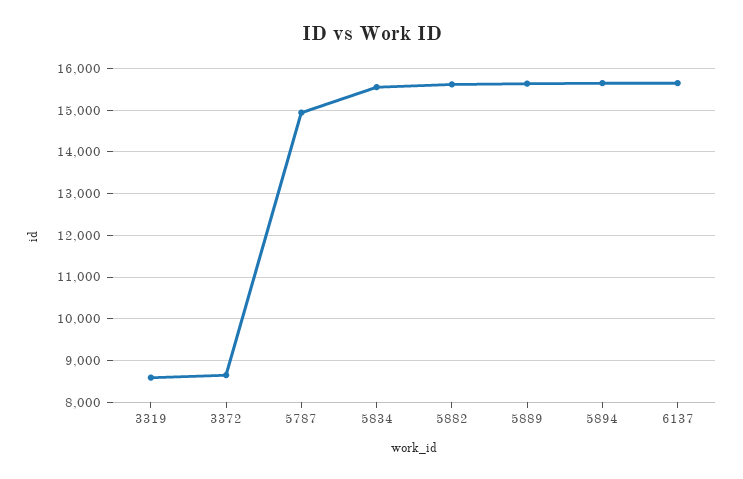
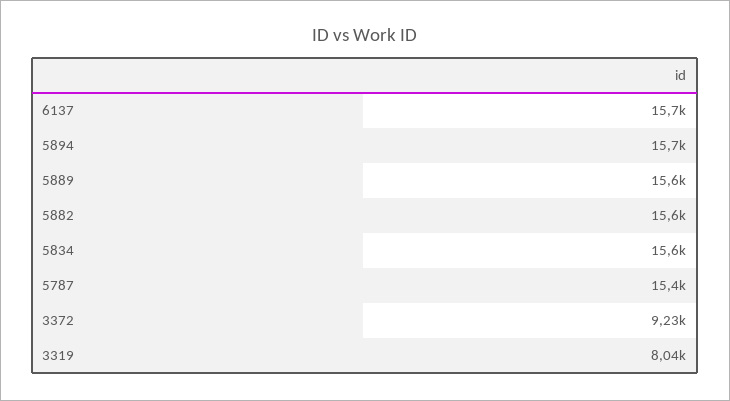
3319: 8600 -> 8040
3372: 8600 -> 9230
5787: 15000 -> 15400

